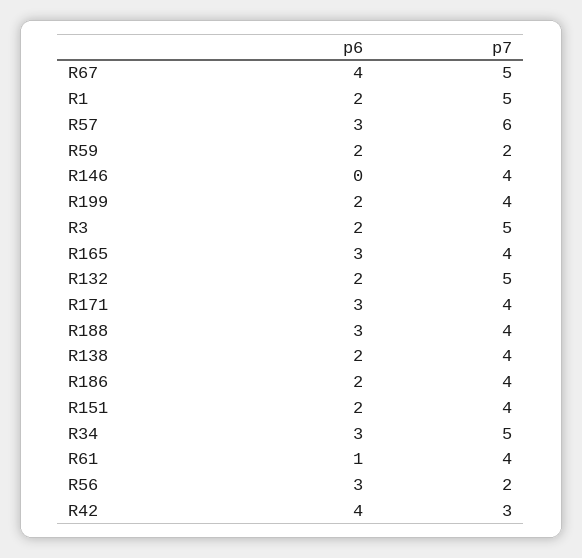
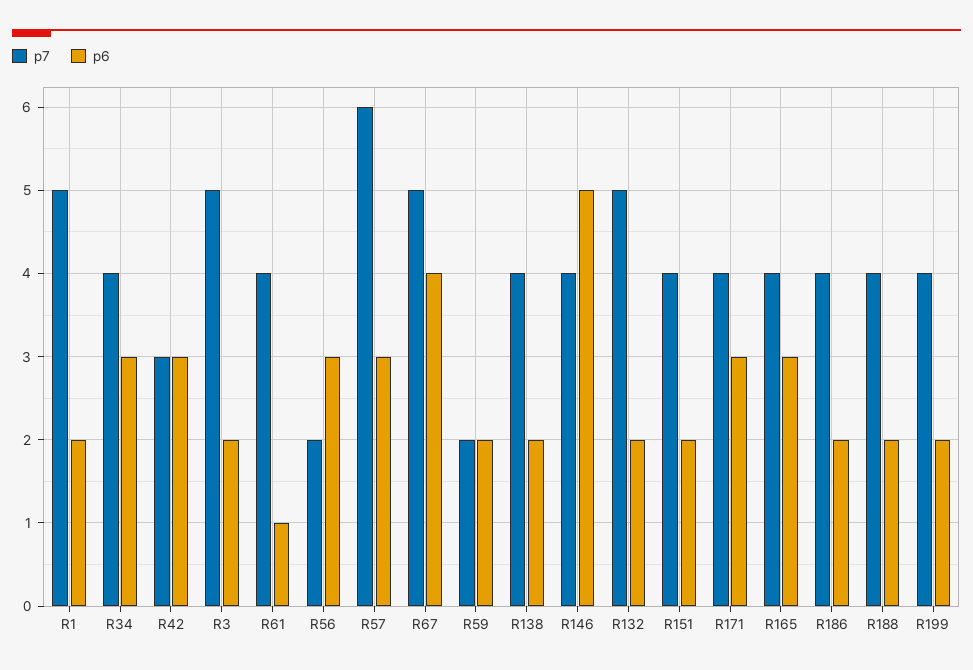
p6, R146: 0 -> 5
p6, R188: 3 -> 2
p7, R34: 5 -> 4
p6, R42: 4 -> 3

